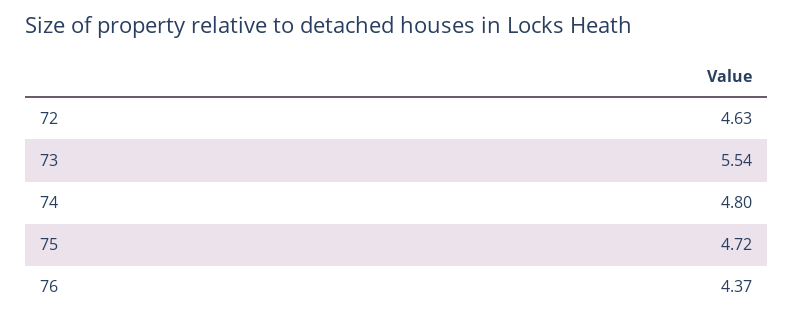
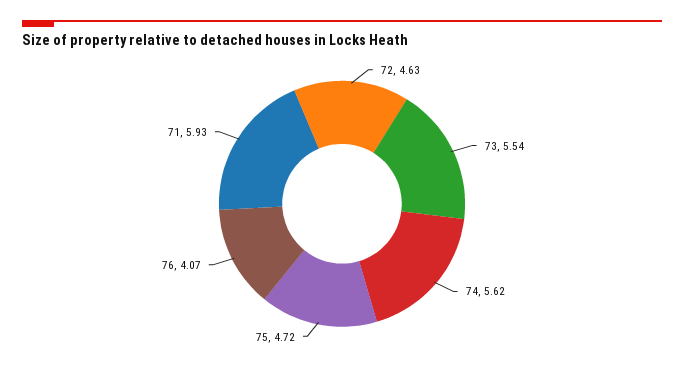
74: 4.8 -> 5.62
76: 4.37 -> 4.07
71: none -> 5.93

